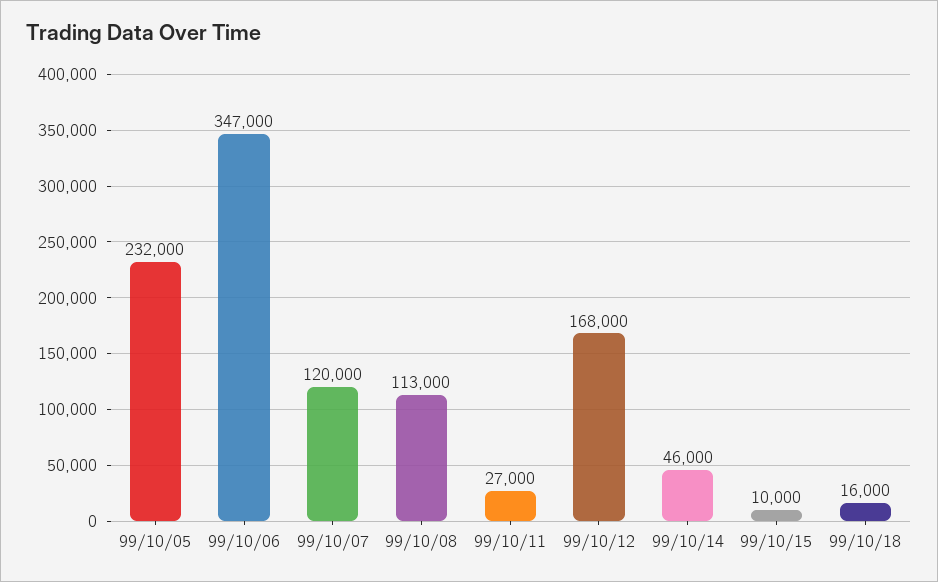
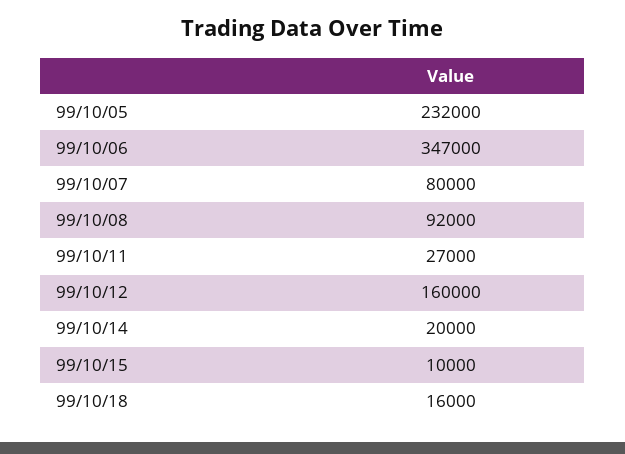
99/10/07: 120000 -> 80000
99/10/08: 113000 -> 92000
99/10/12: 168000 -> 160000
99/10/14: 46000 -> 20000

